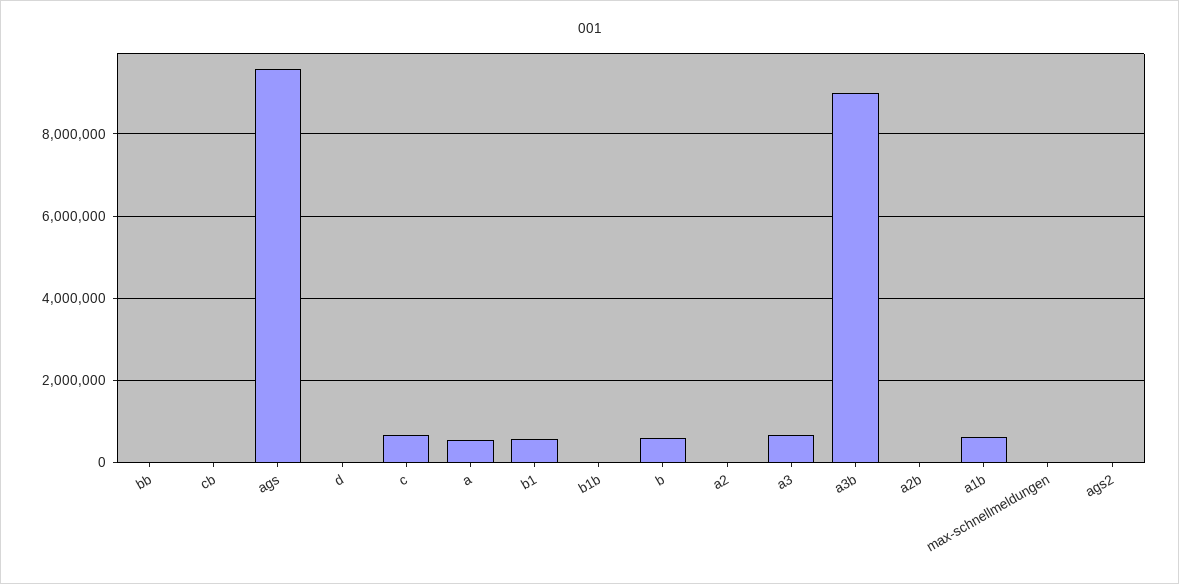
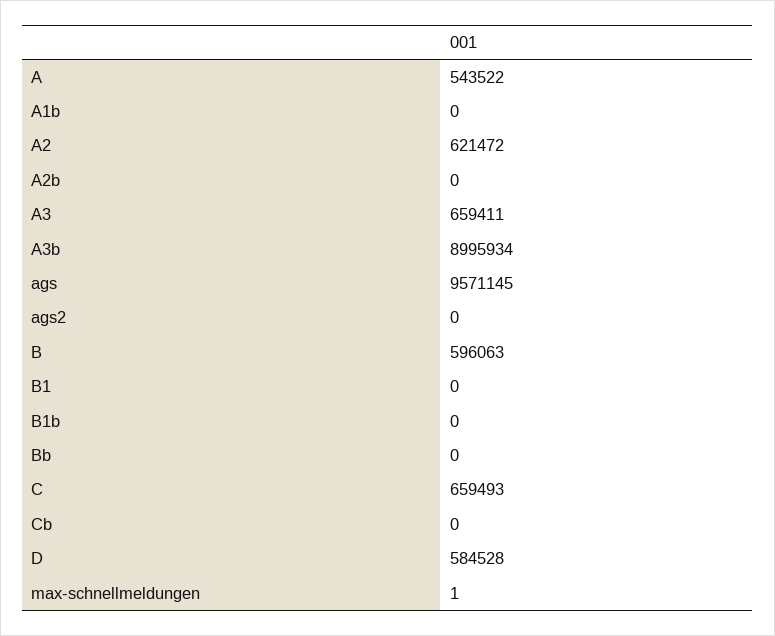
d: 0 -> 584528
b1: 600000 -> 0
a2: 0 -> 621472
a1b: 600000 -> 0

